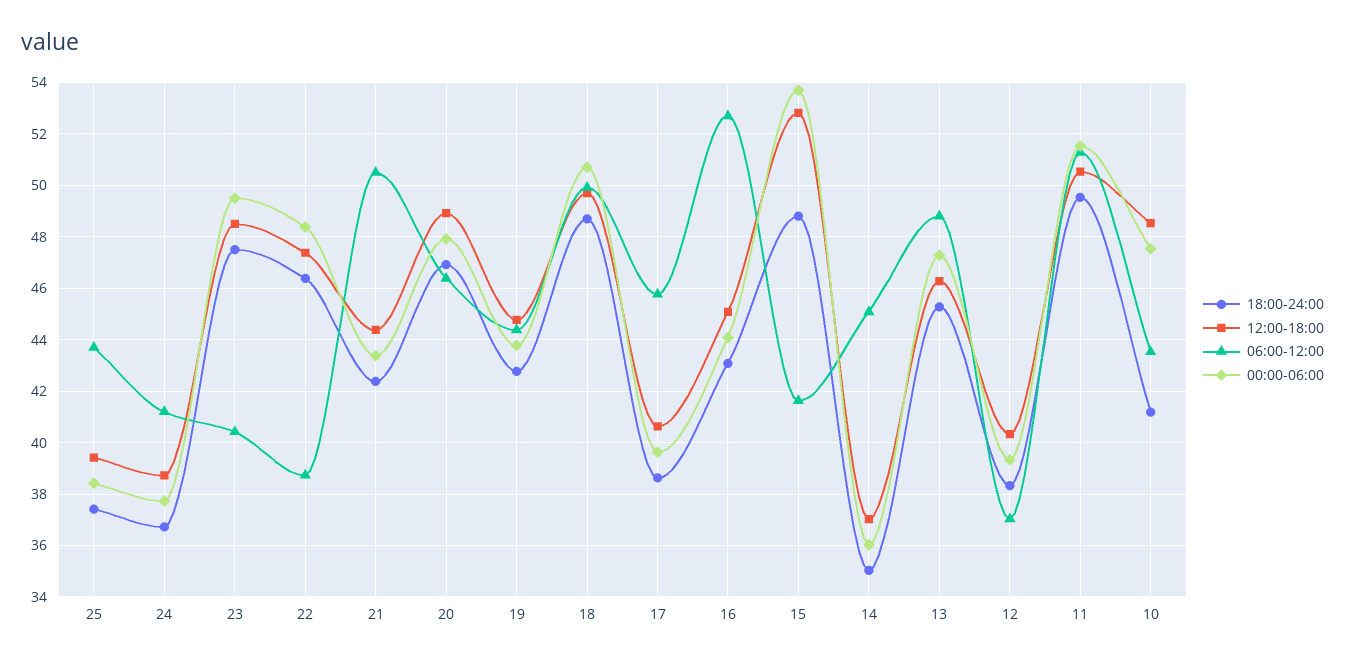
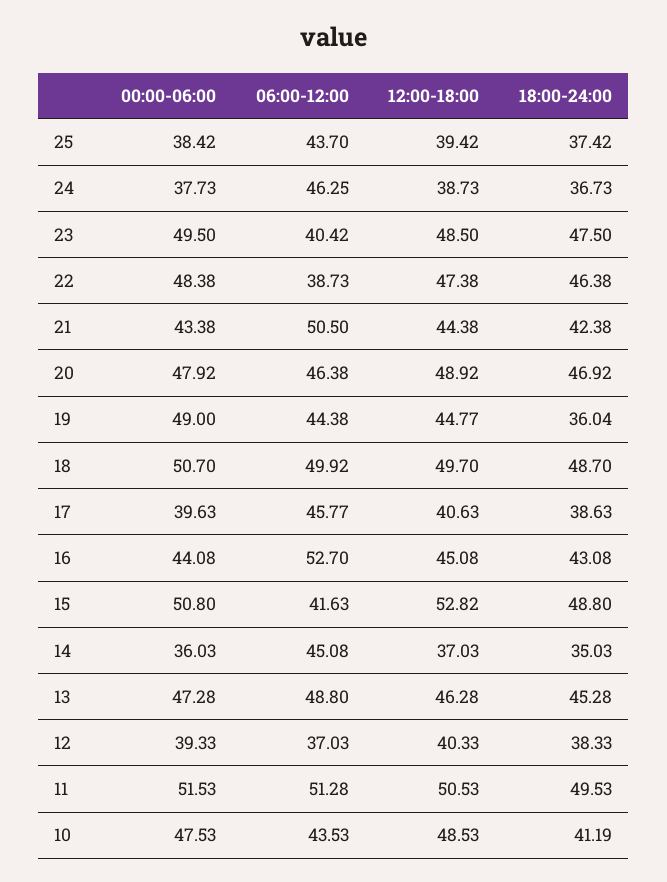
06:00-12:00, 24: 41.25 -> 46.25
18:00-24:00, 19: 42.75 -> 36.04
00:00-06:00, 19: 43.75 -> 49
00:00-06:00, 15: 53.75 -> 50.8

